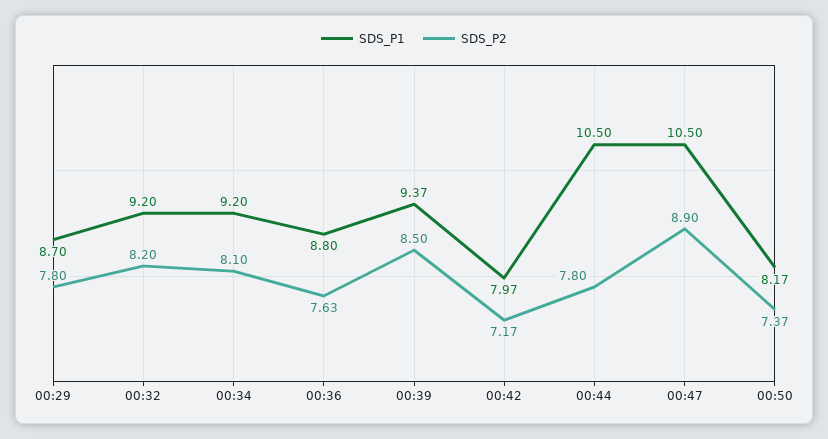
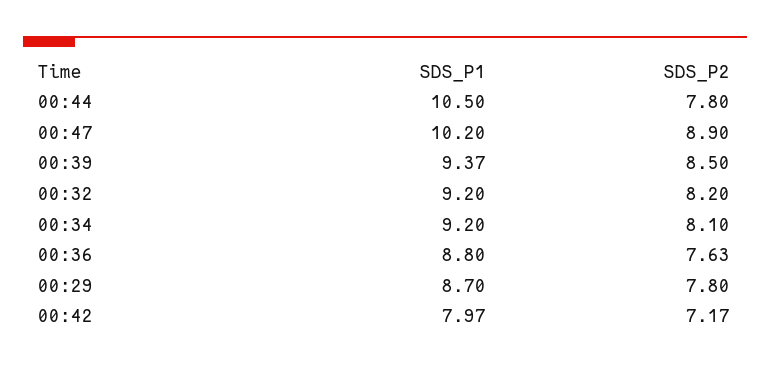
SDS_P1, 00:47: 10.5 -> 10.2
SDS_P1, 00:50: 8.17 -> none
SDS_P2, 00:50: 7.37 -> none

